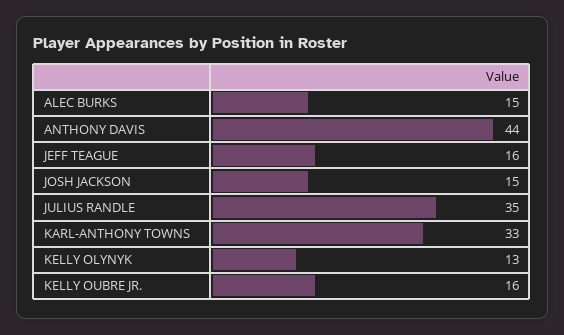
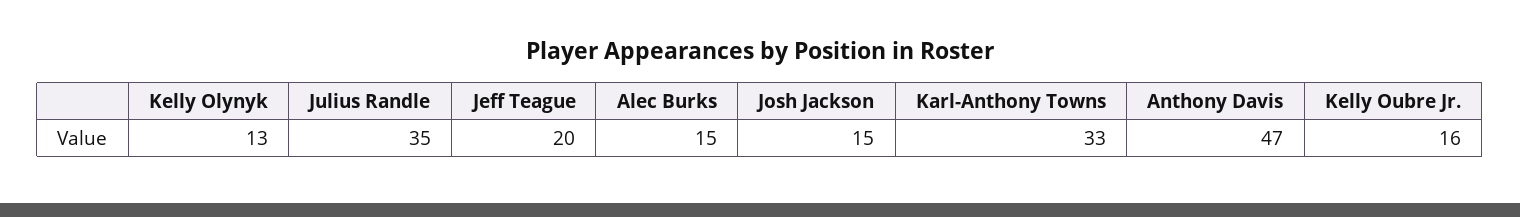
ANTHONY DAVIS: 44 -> 47
JEFF TEAGUE: 16 -> 20

